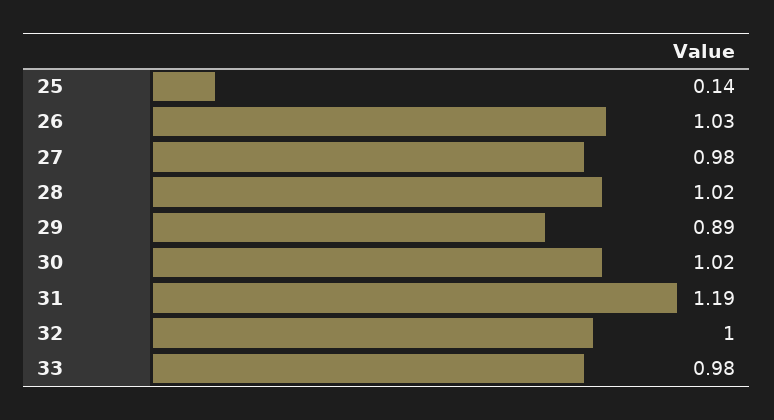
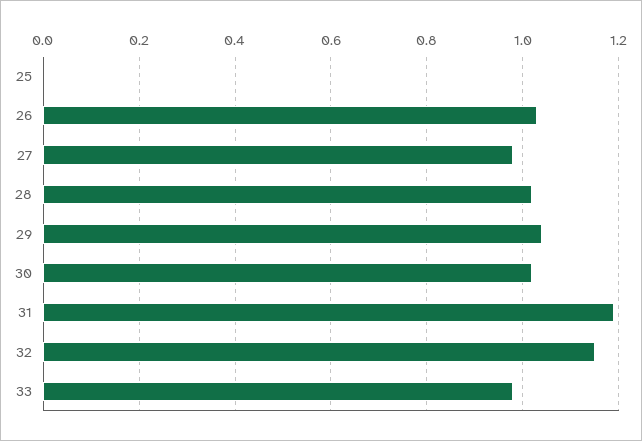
25: 0.14 -> 0
29: 0.89 -> 1.05
32: 1 -> 1.15

